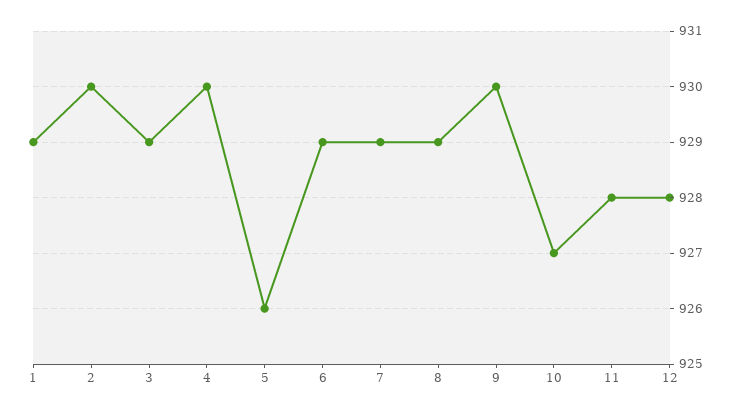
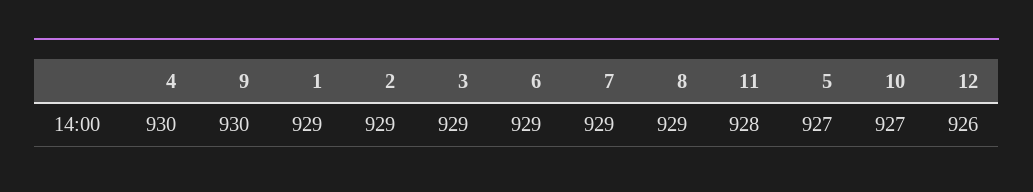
2: 930 -> 929
5: 926 -> 927
12: 928 -> 926

